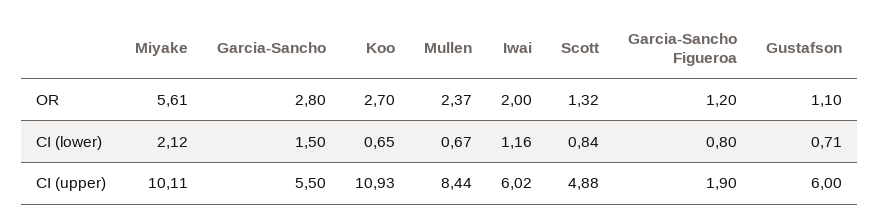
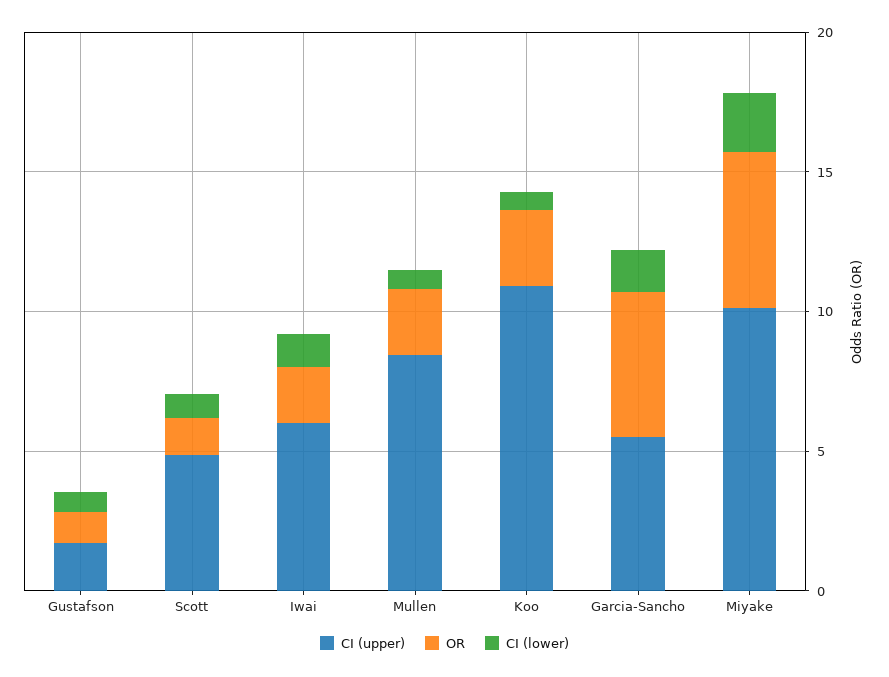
OR, Garcia-Sancho: 2.8 -> 5
OR, Garcia-Sancho Figueroa: 1.2 -> none
CI (lower), Garcia-Sancho Figueroa: 0.8 -> none
CI (upper), Garcia-Sancho Figueroa: 1.9 -> none
CI (upper), Gustafson: 6 -> 2

